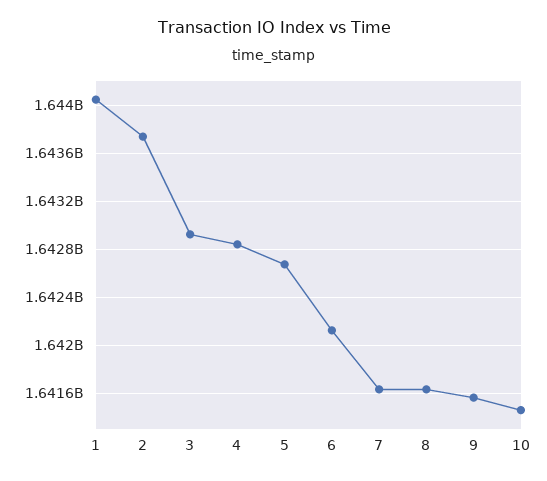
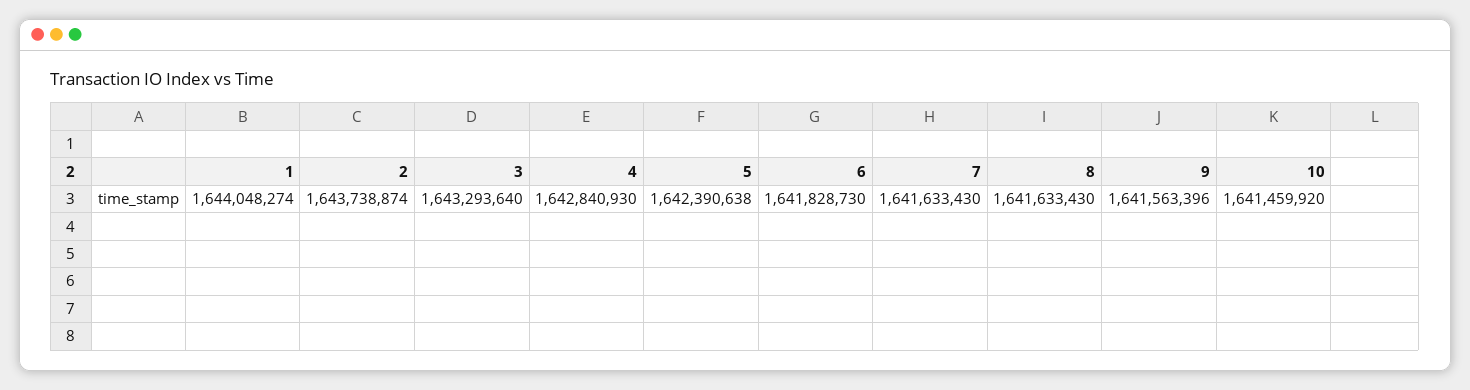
3: 1642900000 -> 1643293640
5: 1642700000 -> 1642390638
6: 1642100000 -> 1641828730

